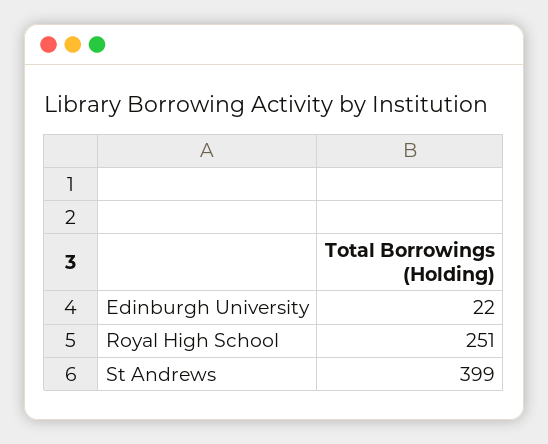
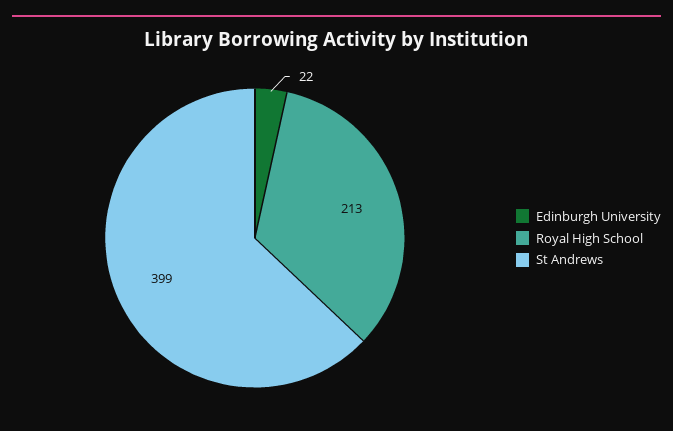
Royal High School: 251 -> 213

